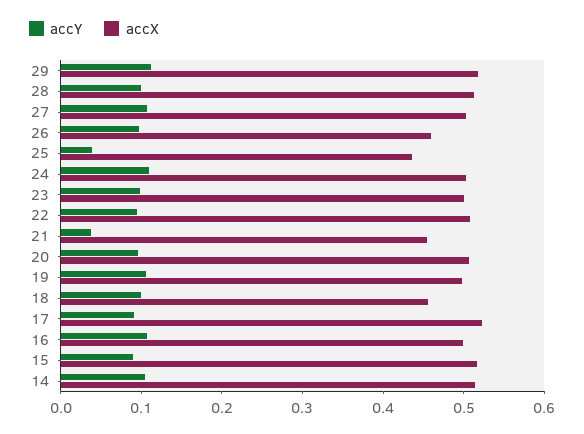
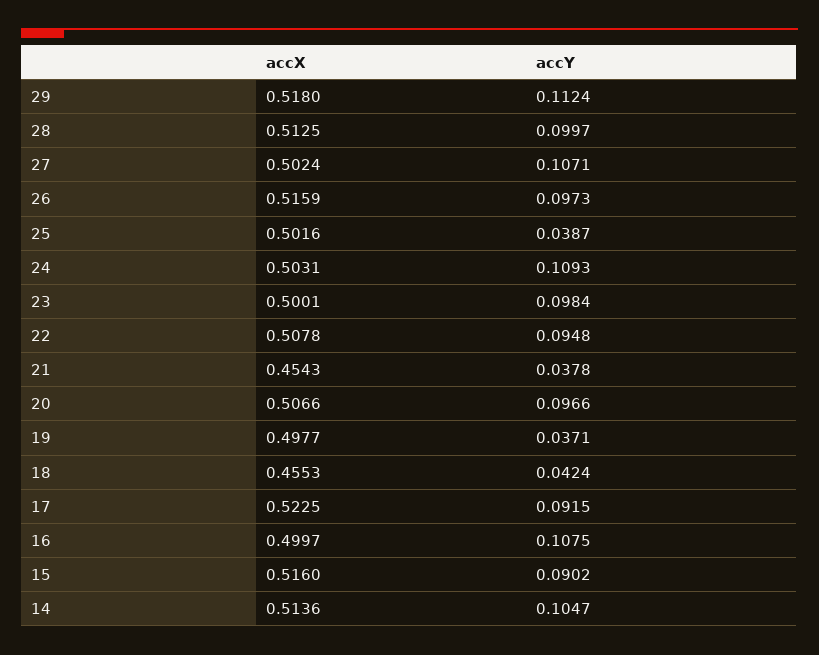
accX, 26: 0.46 -> 0.5159
accX, 25: 0.44 -> 0.5016
accY, 19: 0.1 -> 0.0371
accY, 18: 0.1 -> 0.0424

